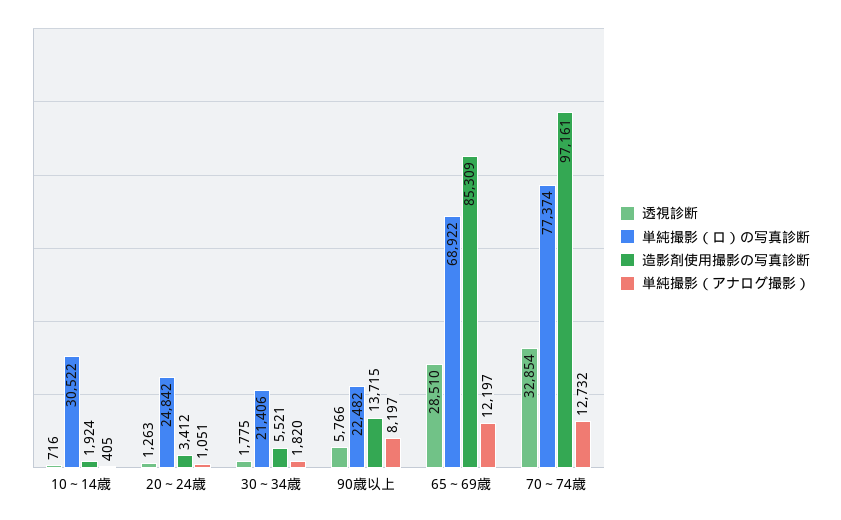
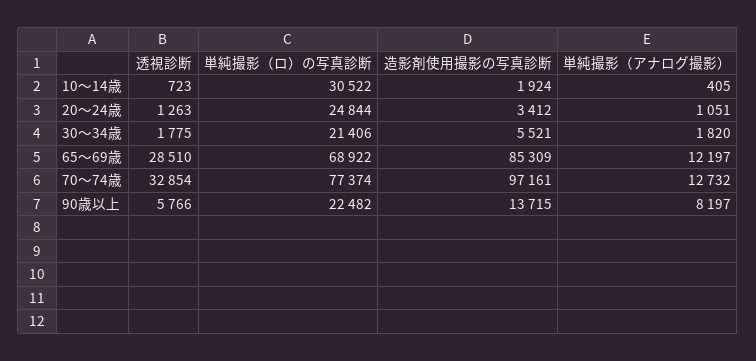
透視診断, 10～14歳: 716 -> 723
単純撮影（ロ）の写真診断, 20～24歳: 24842 -> 24844

